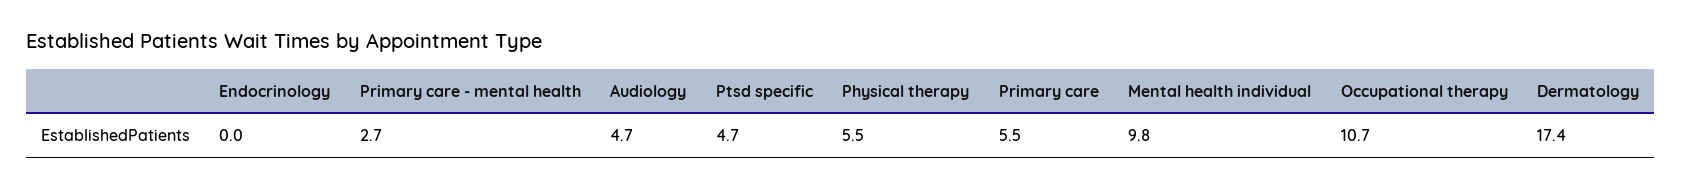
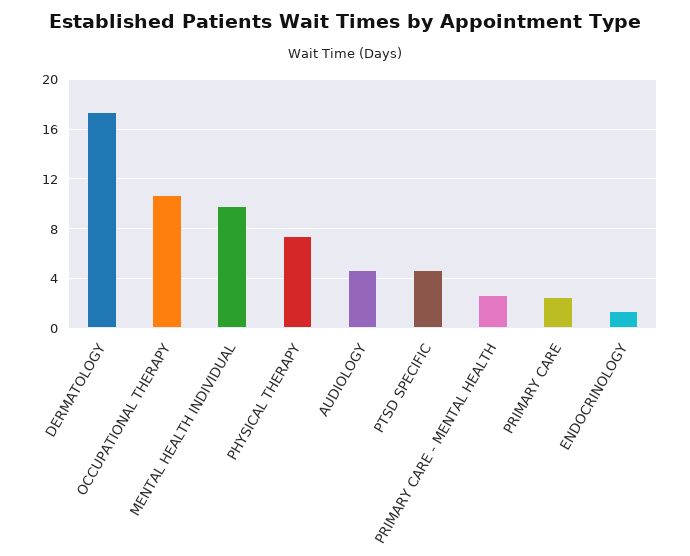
Endocrinology: 0 -> 1.5
Physical therapy: 5.5 -> 7.5
Primary care: 5.5 -> 2.5

